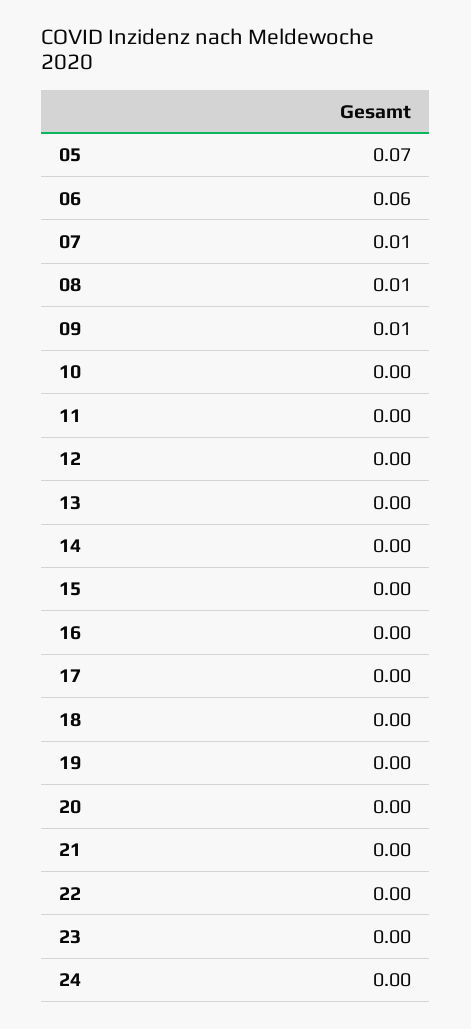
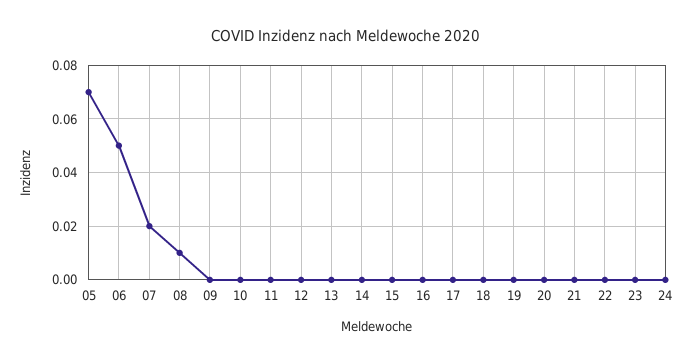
06: 0.06 -> 0.05
07: 0.01 -> 0.02
09: 0.01 -> 0

